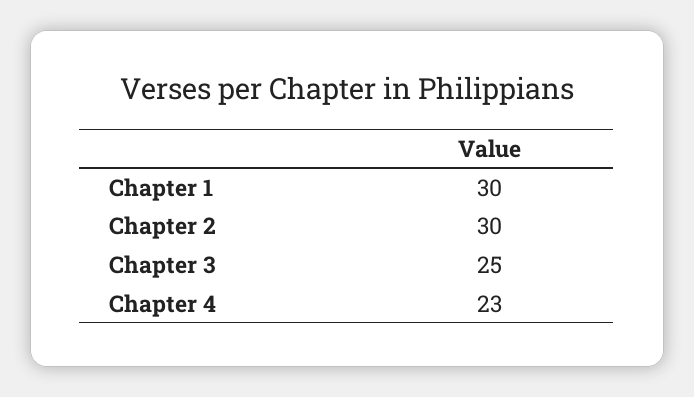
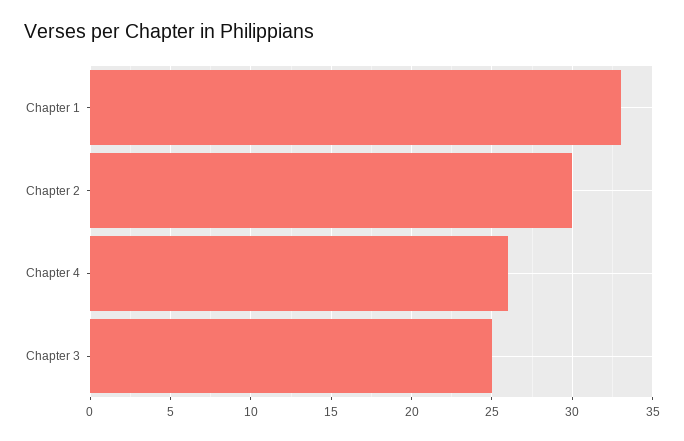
Chapter 1: 30 -> 33
Chapter 4: 23 -> 26

